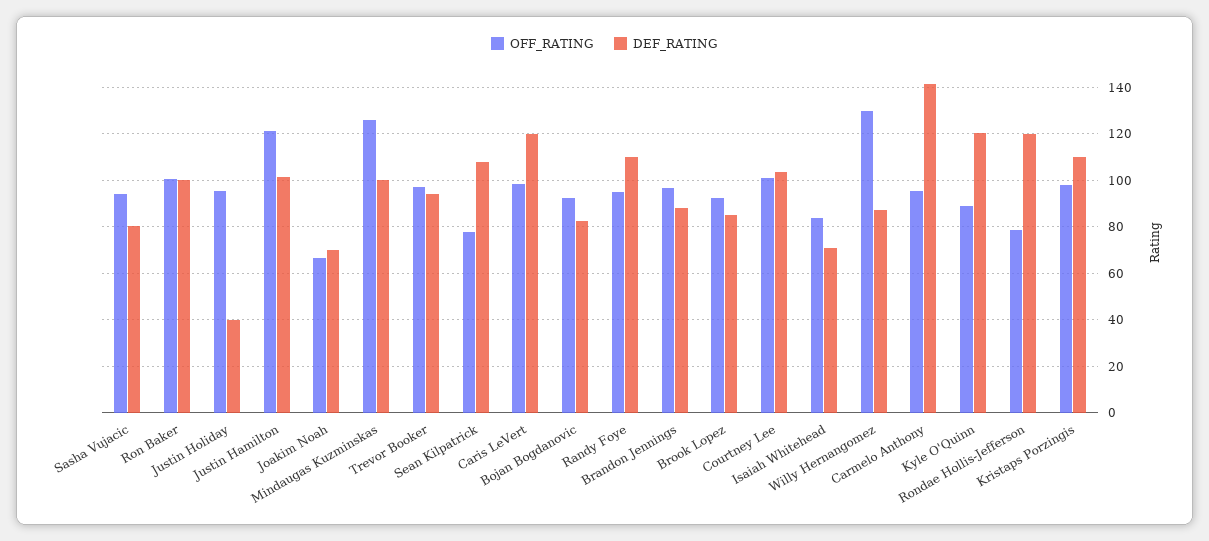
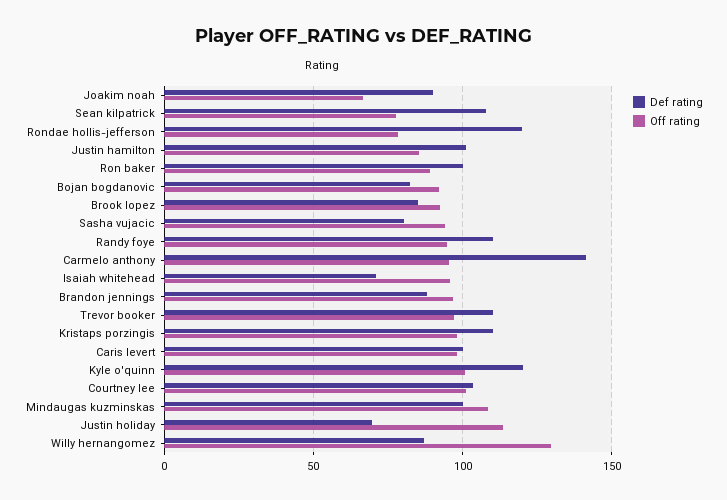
OFF_RATING, Ron Baker: 100 -> 90
OFF_RATING, Justin Holiday: 95 -> 115
DEF_RATING, Justin Holiday: 40 -> 70
OFF_RATING, Justin Hamilton: 120 -> 85
DEF_RATING, Joakim Noah: 70 -> 90
OFF_RATING, Mindaugas Kuzminskas: 125 -> 110
DEF_RATING, Trevor Booker: 95 -> 110
DEF_RATING, Caris LeVert: 120 -> 100
OFF_RATING, Isaiah Whitehead: 85 -> 95
OFF_RATING, Kyle O'Quinn: 90 -> 100

